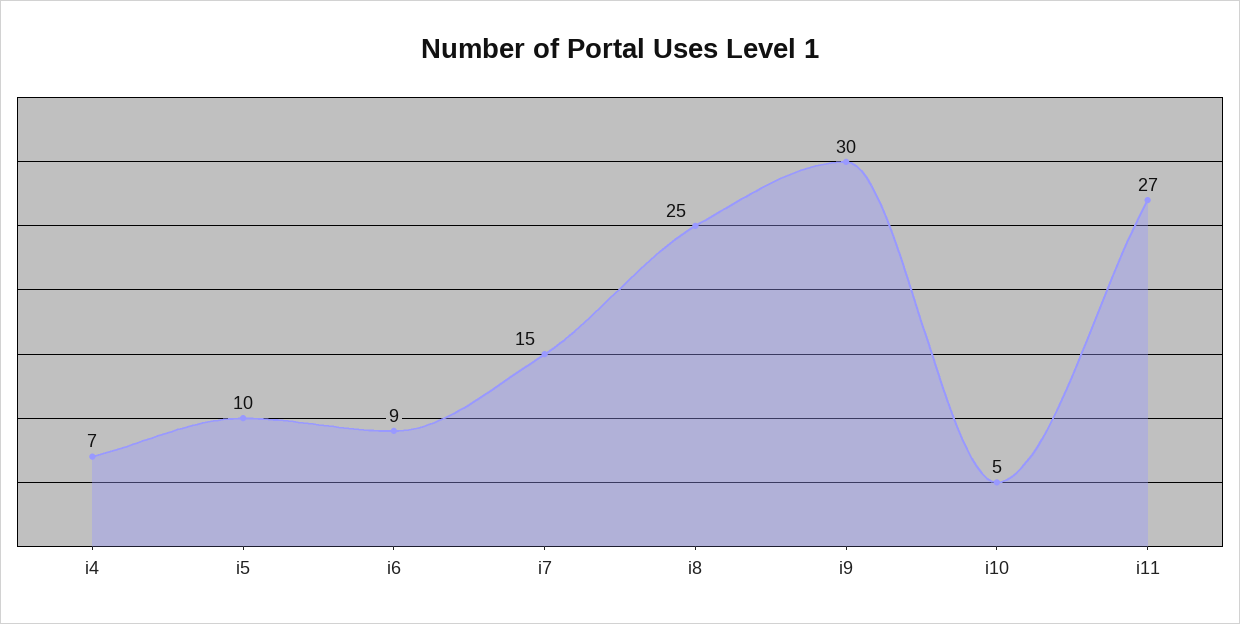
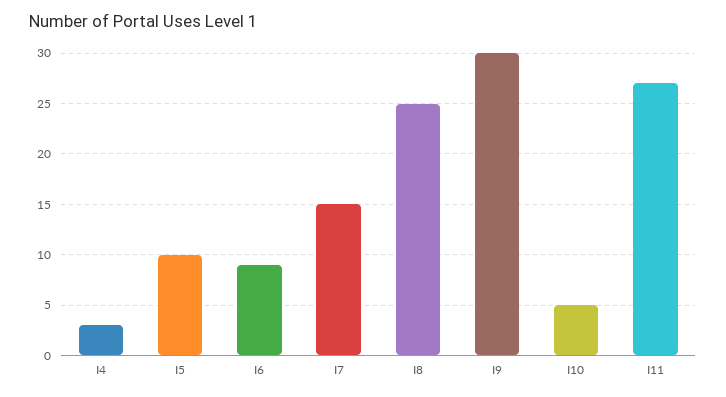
i4: 7 -> 3

